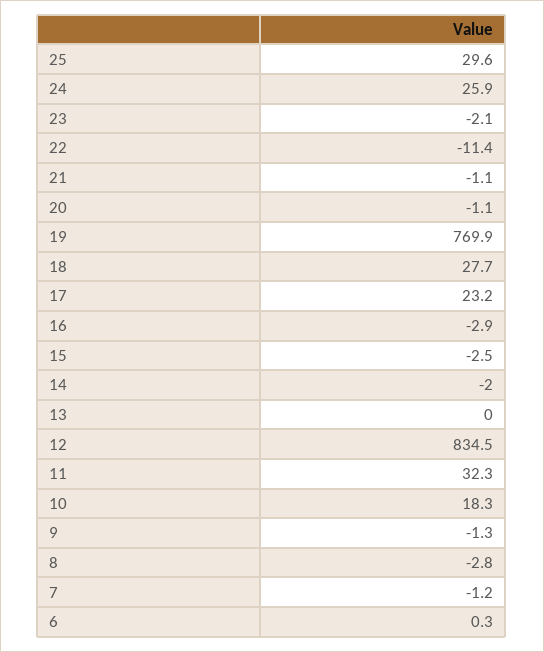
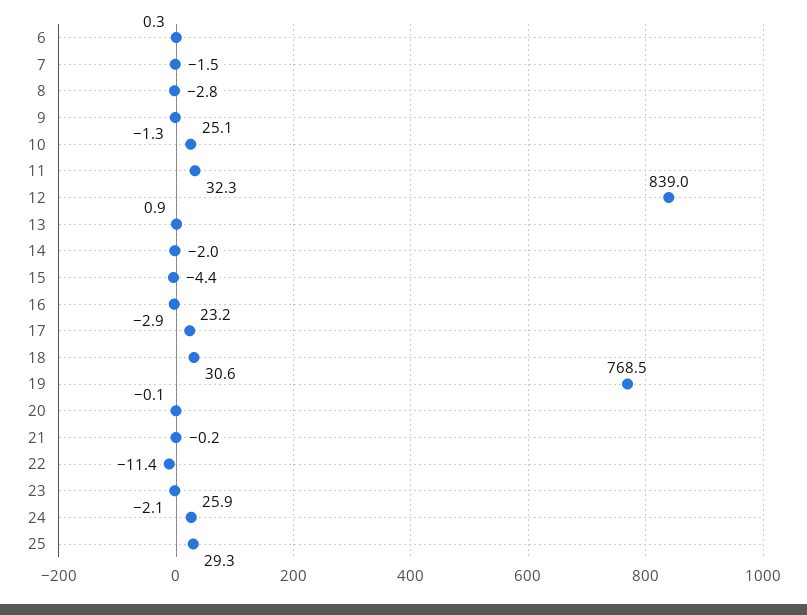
25: 29.6 -> 29.3
21: -1.1 -> -0.2
20: -1.1 -> -0.1
19: 769.9 -> 768.5
18: 27.7 -> 30.6
15: -2.5 -> -4.4
13: 0 -> 0.9
12: 834.5 -> 839
10: 18.3 -> 25.1
7: -1.2 -> -1.5

